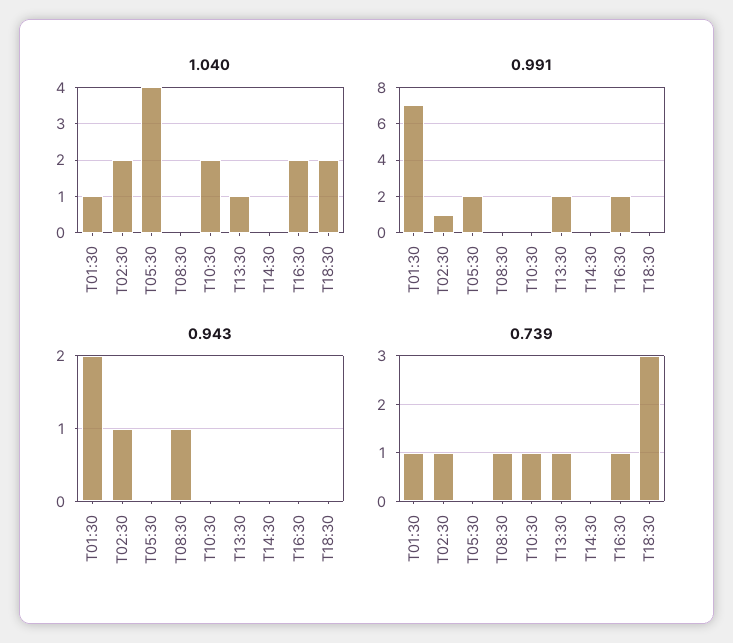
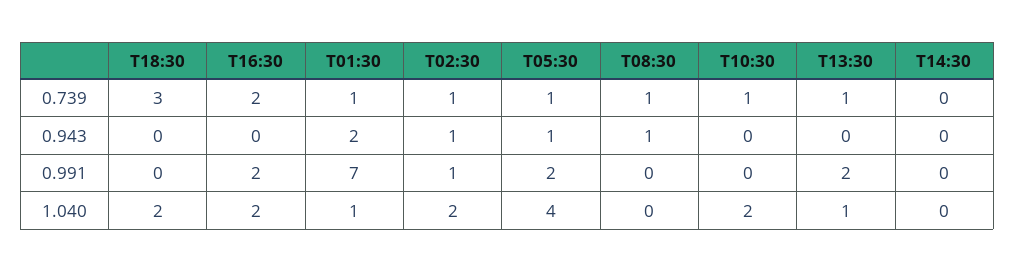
0.943, T05:30: 0 -> 1
0.739, T05:30: 0 -> 1
0.739, T16:30: 1 -> 2

